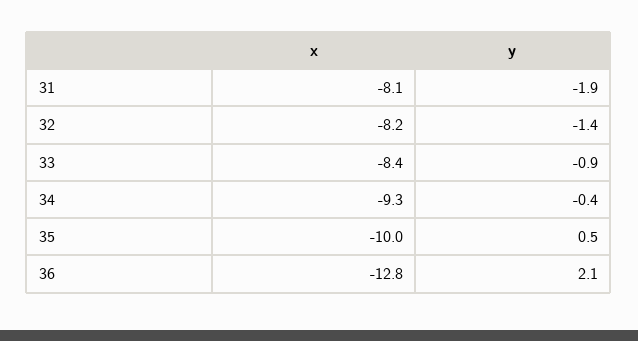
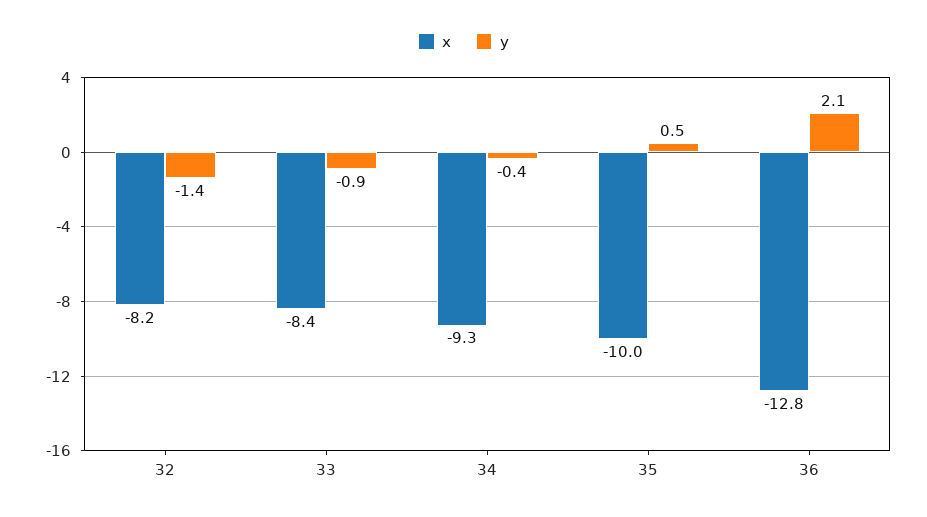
x, 31: -8.1 -> none
y, 31: -1.9 -> none

